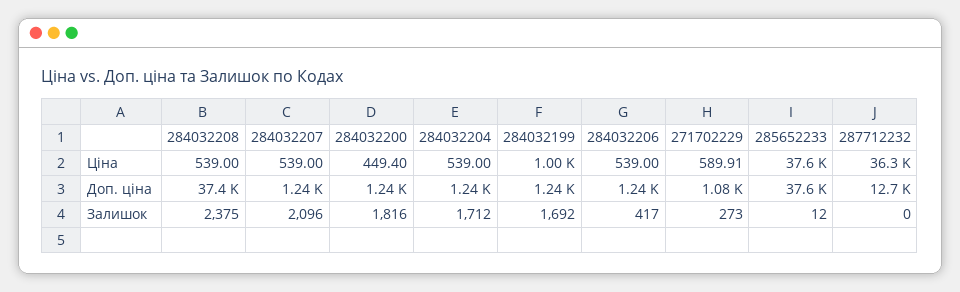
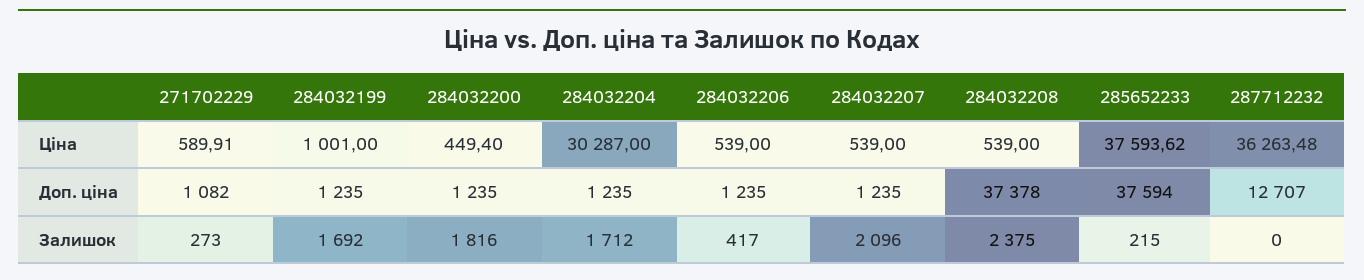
284032204, Ціна: 539 -> 30287
285652233, Залишок: 12 -> 215

